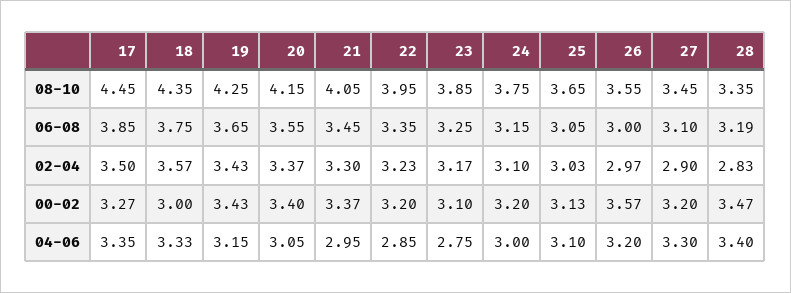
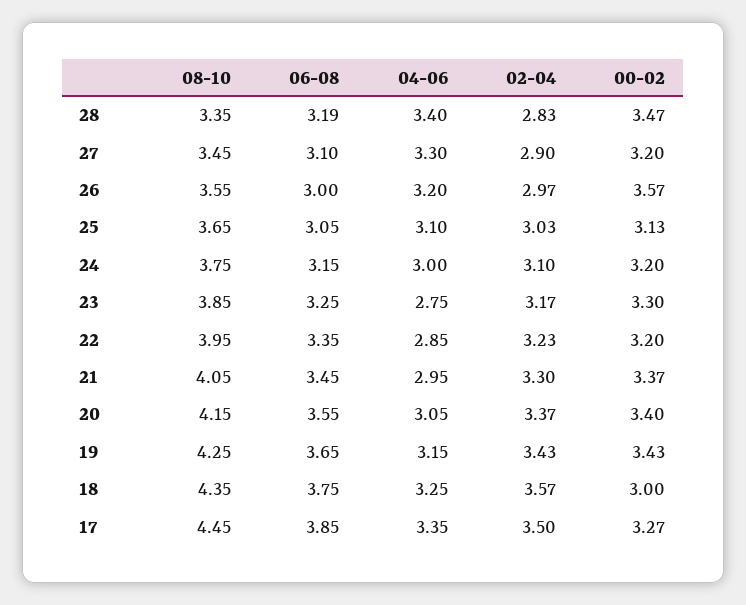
23, 00-02: 3.1 -> 3.3
18, 04-06: 3.33 -> 3.25

